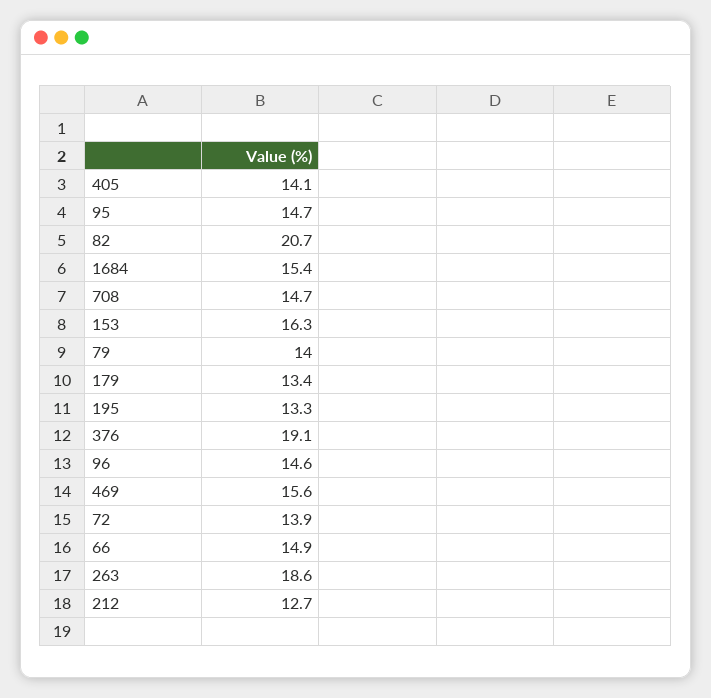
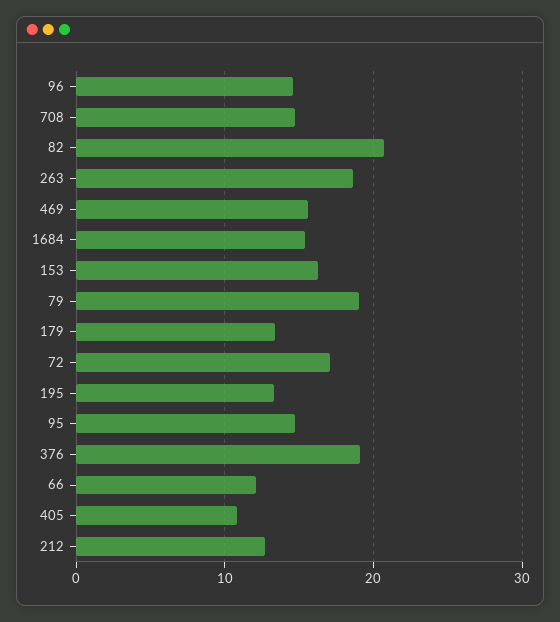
405: 14.1 -> 11
79: 14 -> 19
72: 13.9 -> 17
66: 14.9 -> 12

